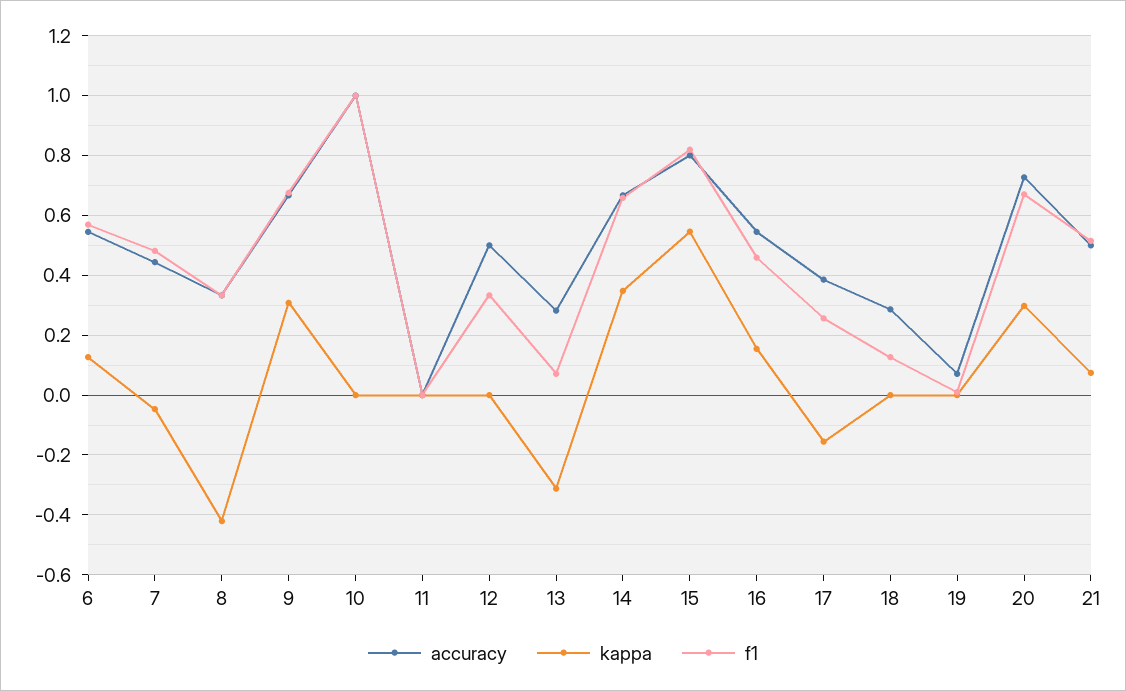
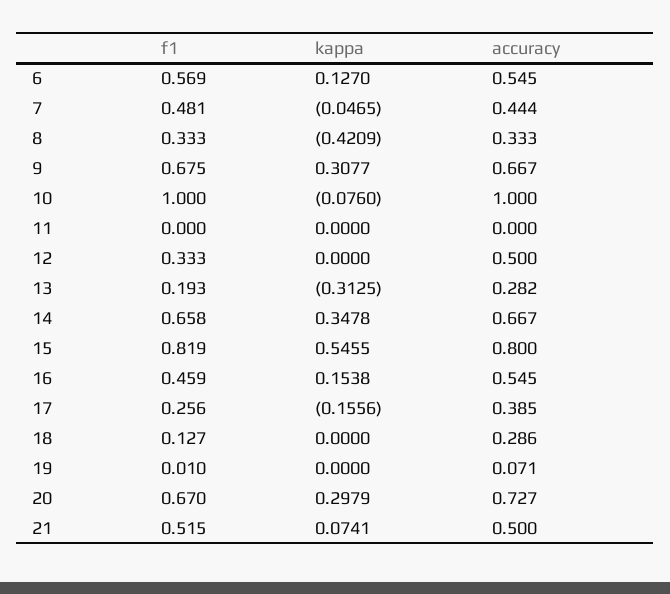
kappa, 10: 0 -> -0.076
f1, 13: 0.075 -> 0.193

